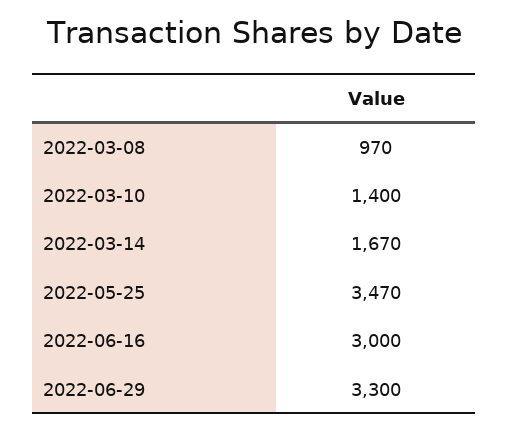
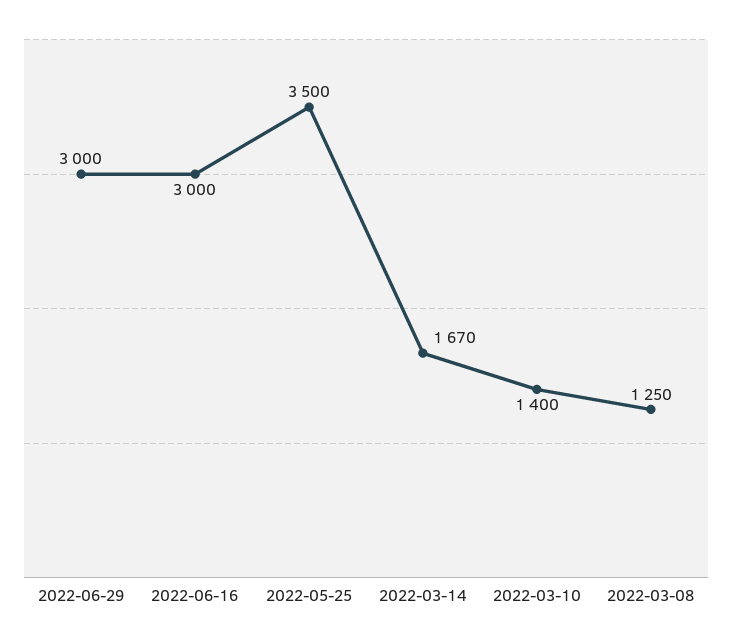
2022-03-08: 970 -> 1250
2022-05-25: 3470 -> 3500
2022-06-29: 3300 -> 3000

